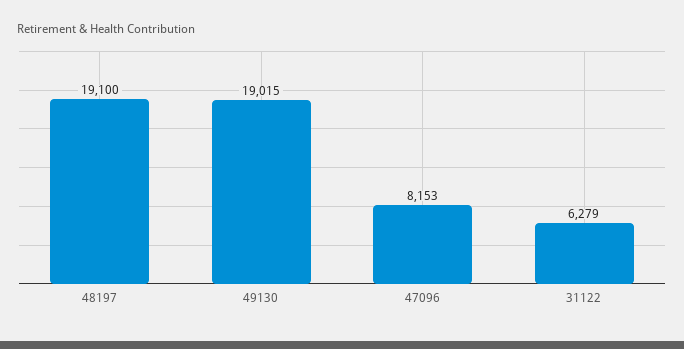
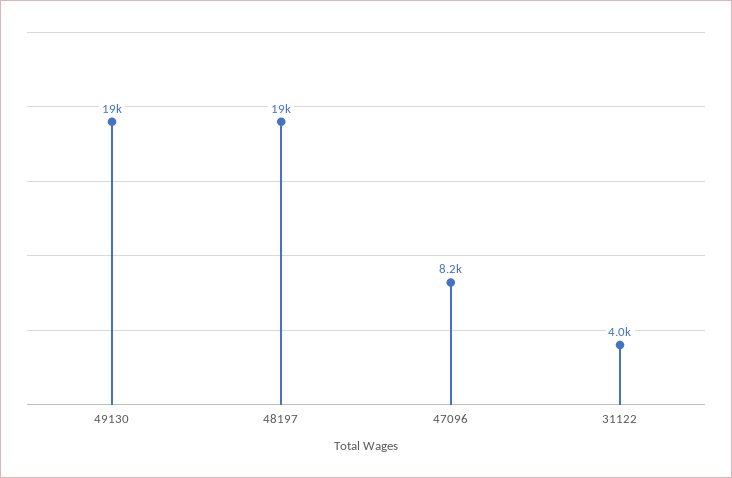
31122: 6279 -> 4000

